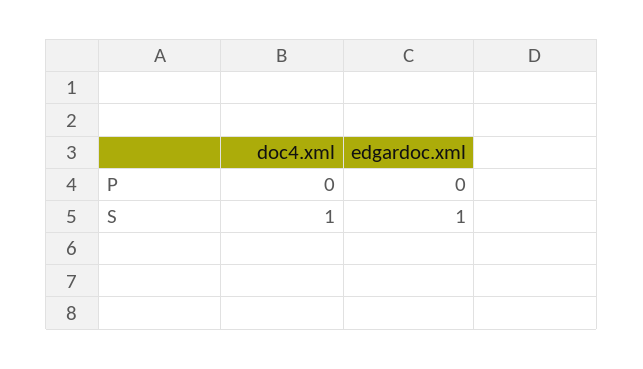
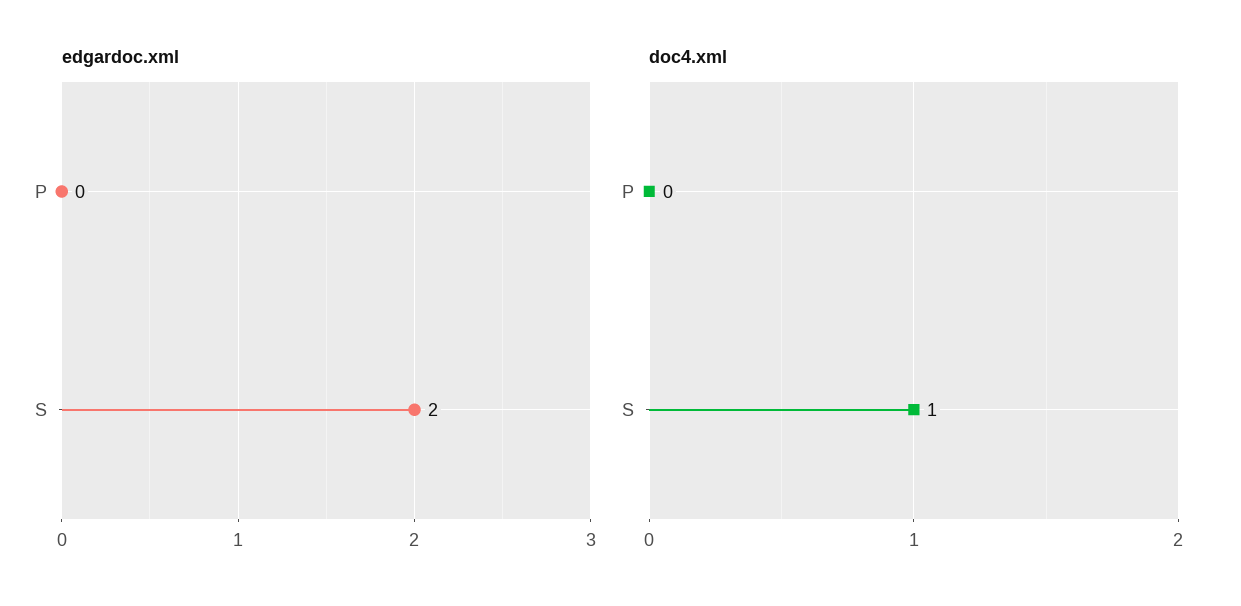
edgardoc.xml, S: 1 -> 2

